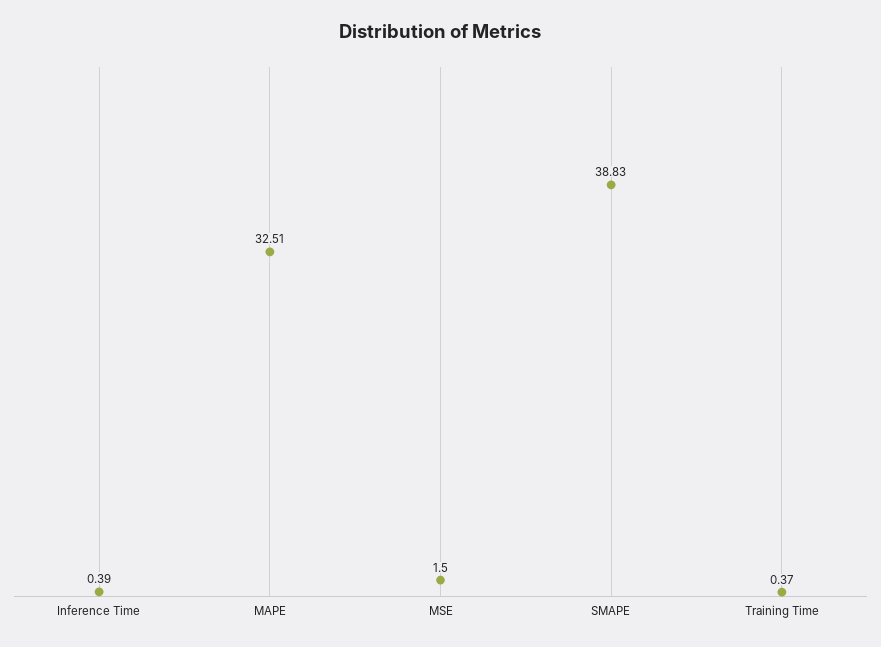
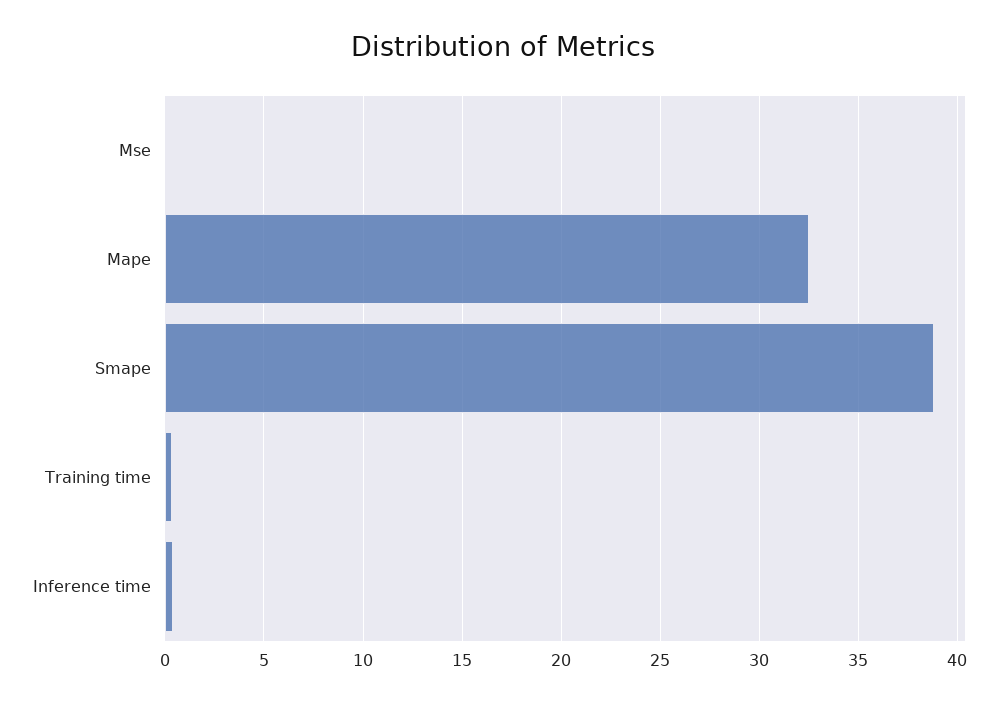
MSE: 1.5 -> 0

